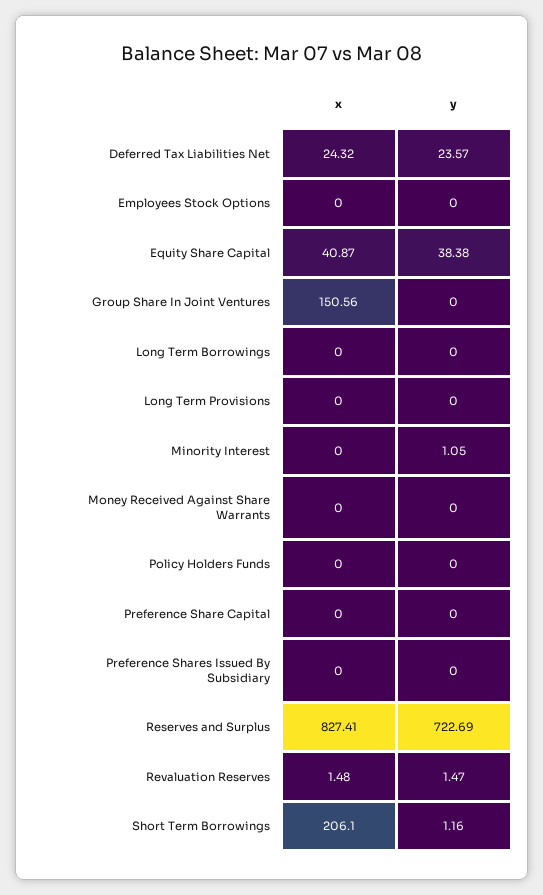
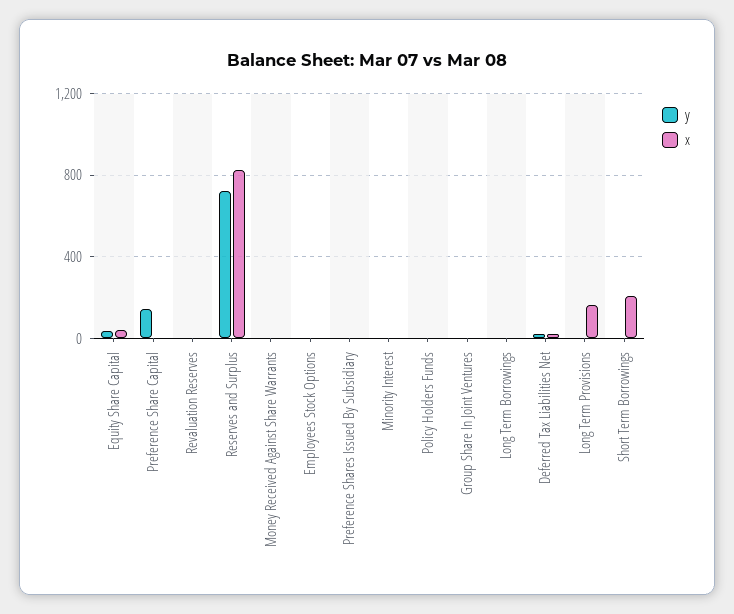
x, Group Share In Joint Ventures: 150.56 -> 0
x, Long Term Provisions: 0 -> 150
y, Preference Share Capital: 0 -> 150

